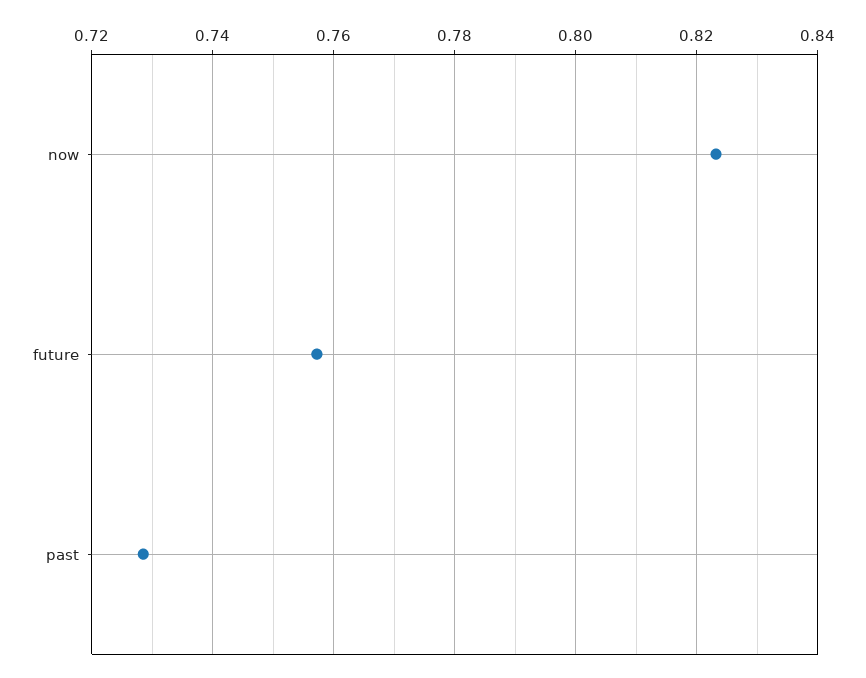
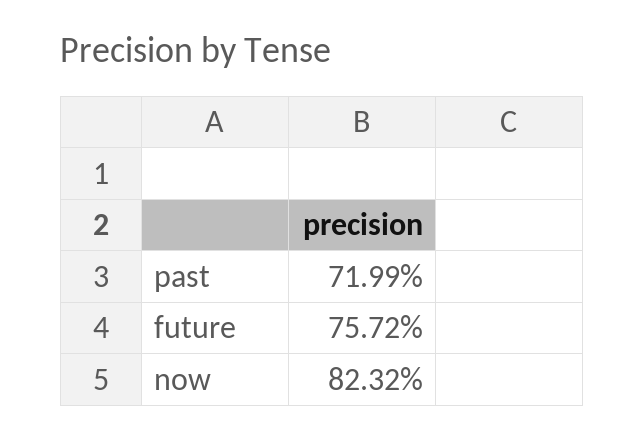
past: 0.728 -> 0.7199

